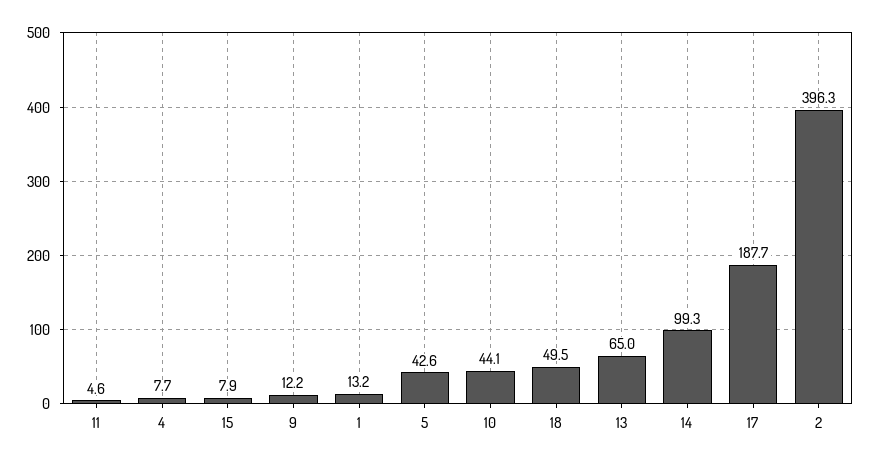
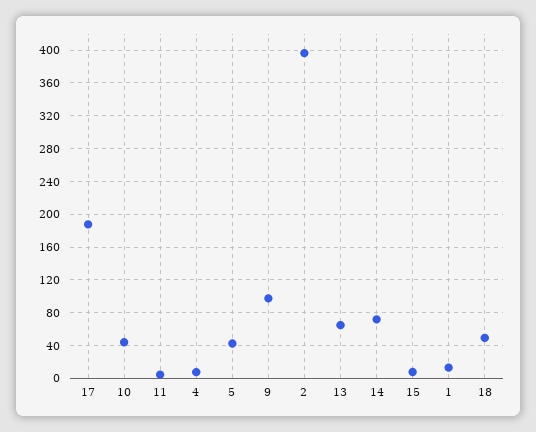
9: 12.2 -> 100
14: 99.3 -> 70

